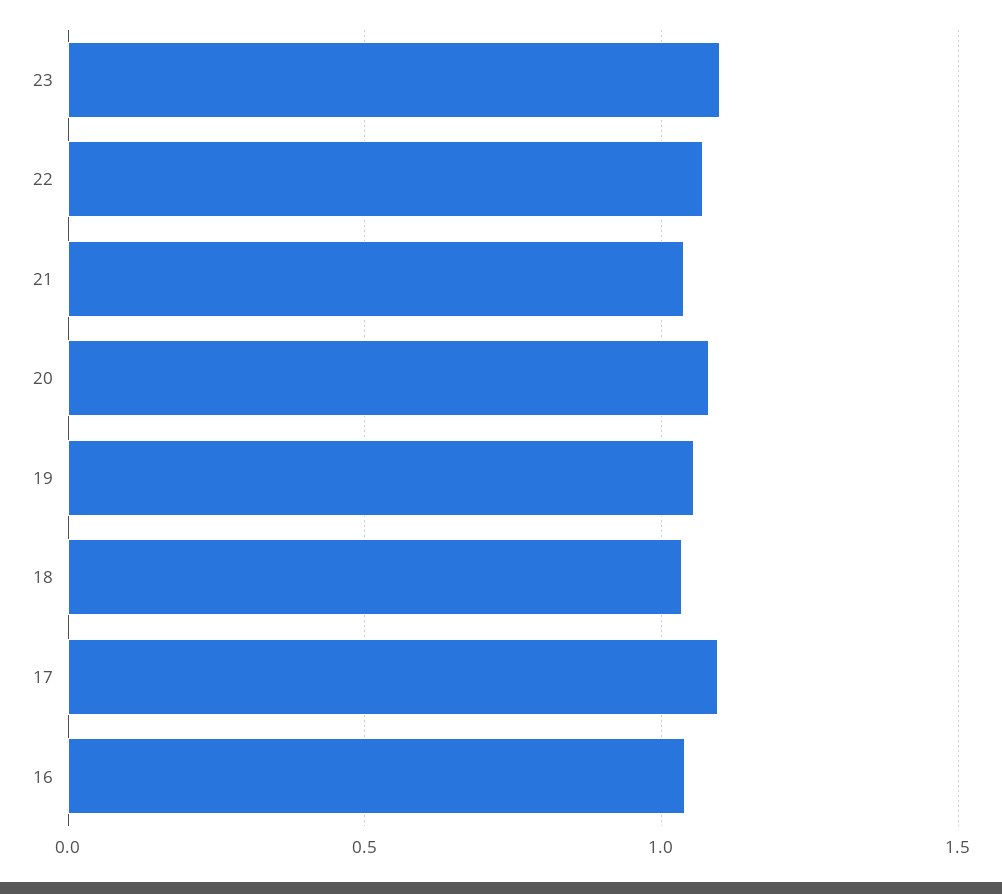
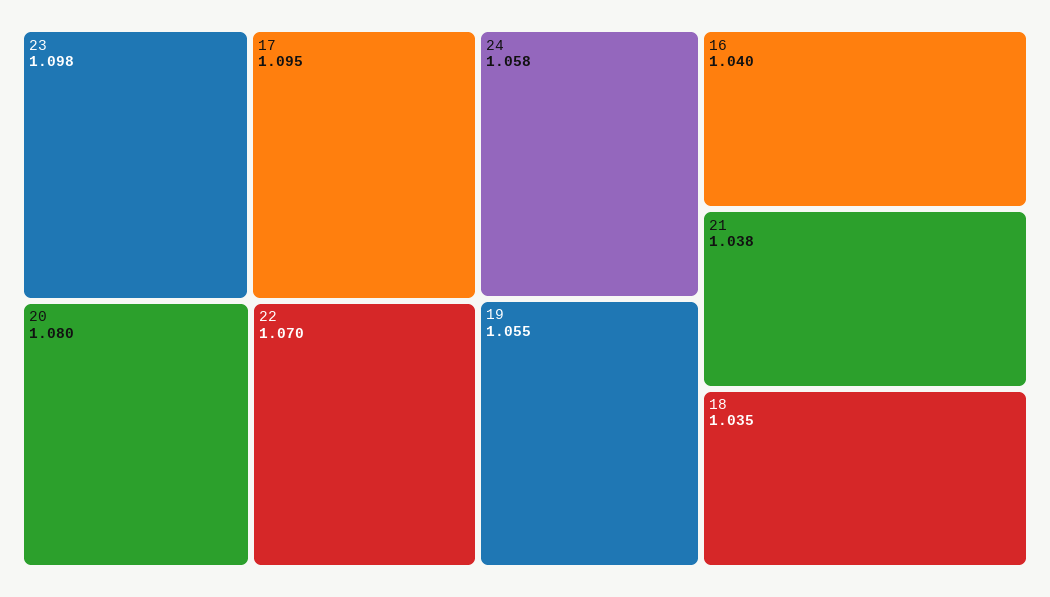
24: none -> 1.058

